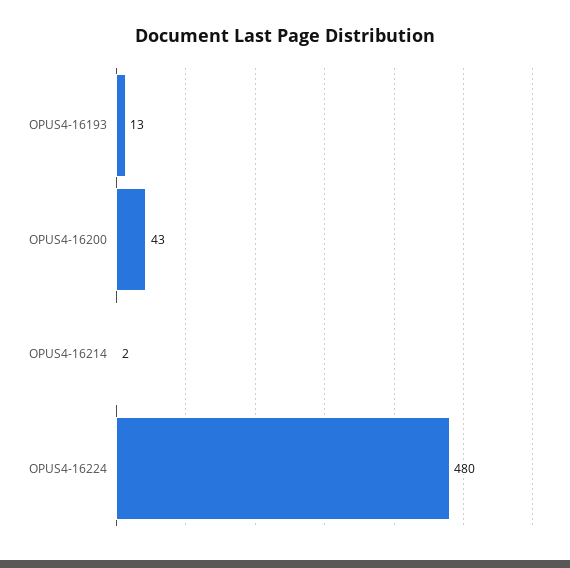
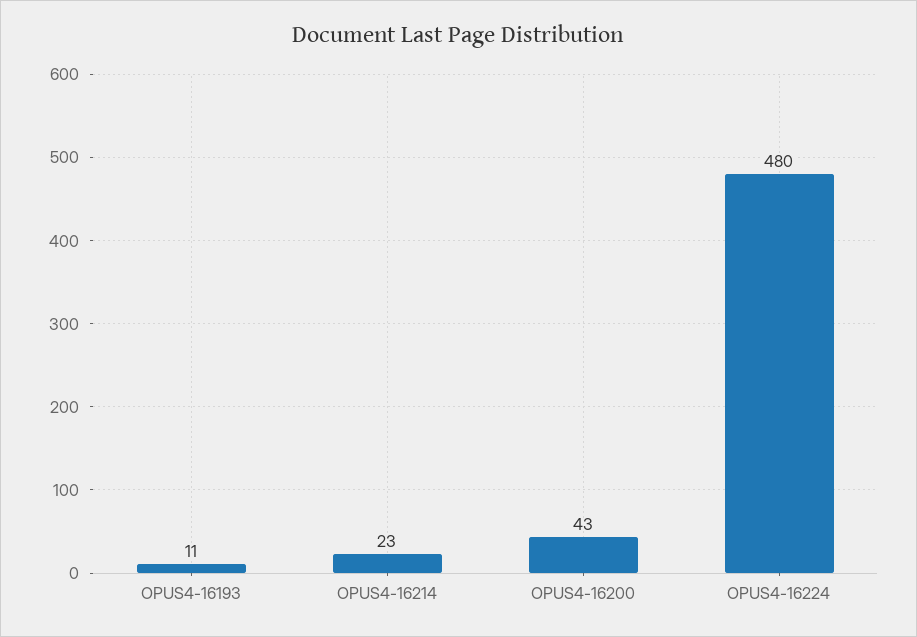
OPUS4-16193: 13 -> 11
OPUS4-16214: 2 -> 23

